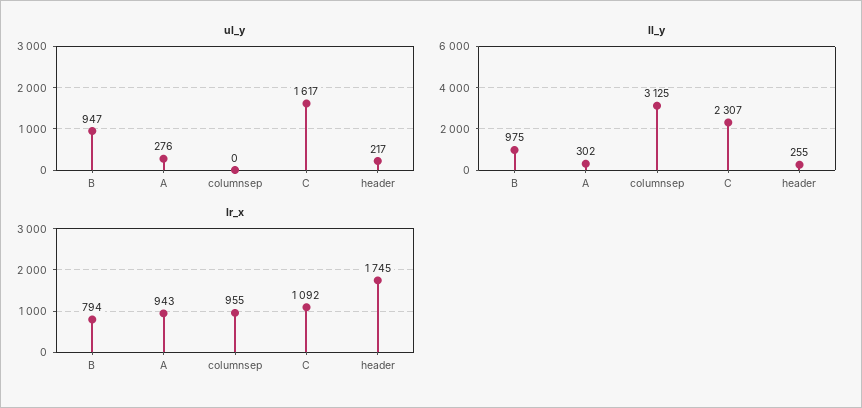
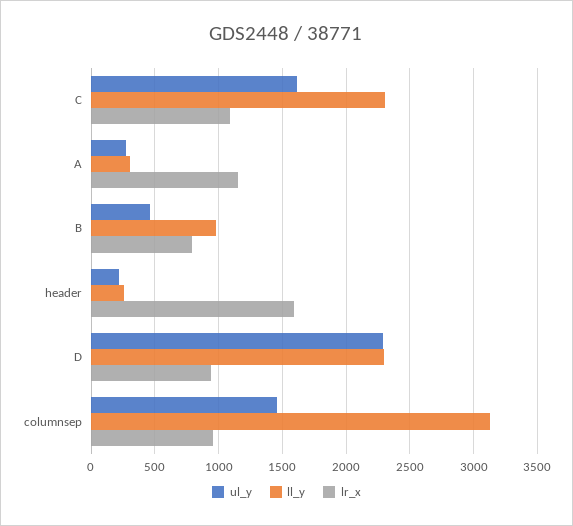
ul_y, B: 947 -> 450
ul_y, columnsep: 0 -> 1450
lr_x, A: 943 -> 1150
lr_x, header: 1745 -> 1600
ul_y, D: none -> 2300
ll_y, D: none -> 2300
lr_x, D: none -> 950

